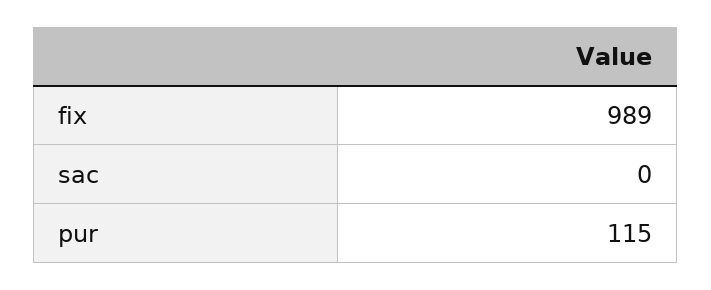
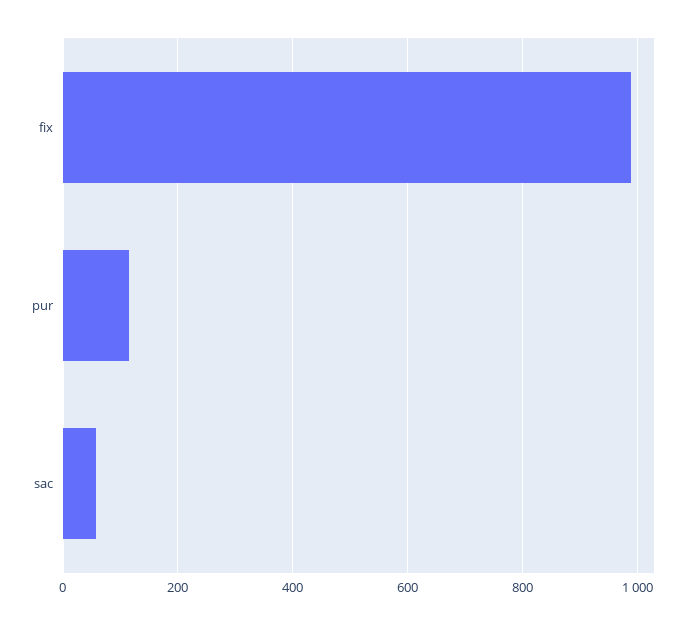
sac: 0 -> 60

